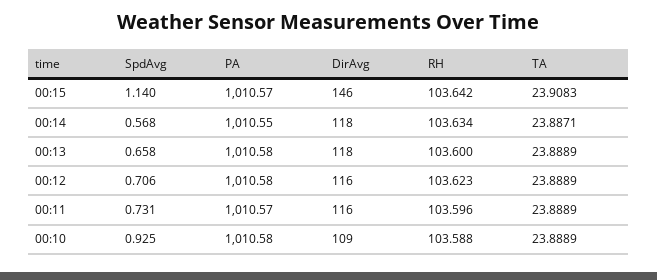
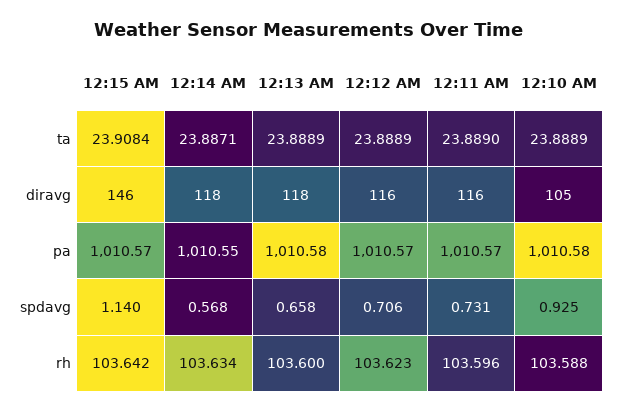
TA, 00:15: 23.9083 -> 23.9084
PA, 00:12: 1010.58 -> 1010.57
TA, 00:11: 23.8889 -> 23.889
DirAvg, 00:10: 109 -> 105

